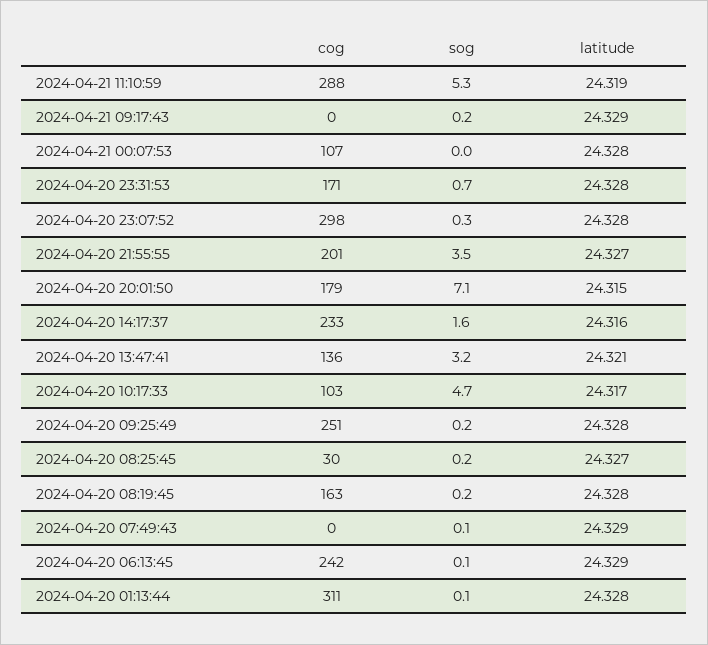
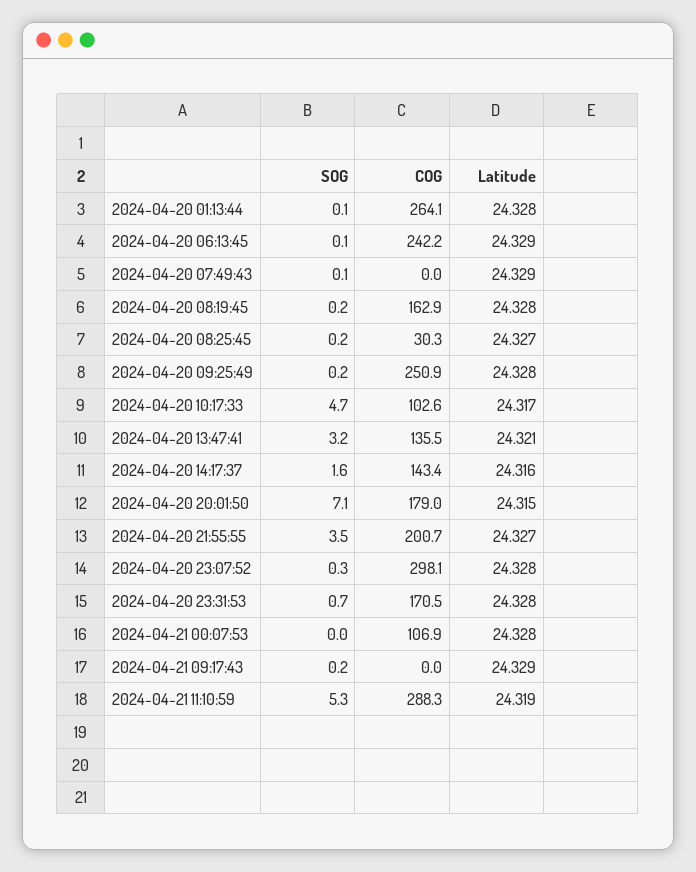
cog, 2024-04-20 14:17:37: 233 -> 143.4
cog, 2024-04-20 01:13:44: 311 -> 264.1

